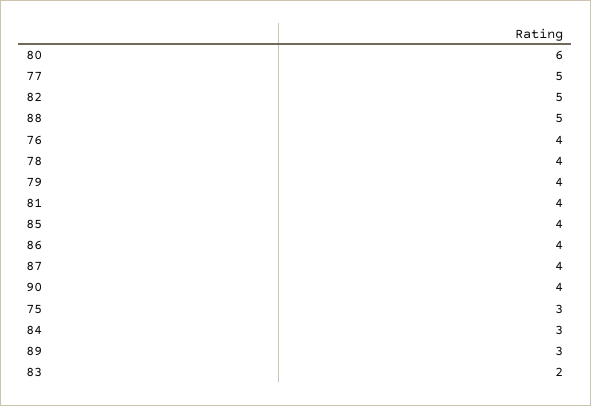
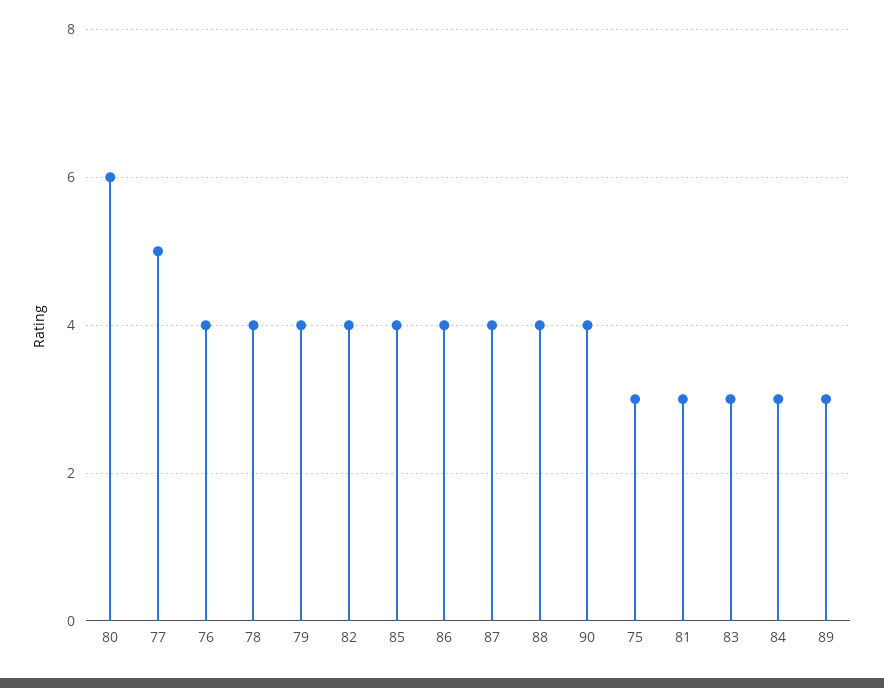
82: 5 -> 4
88: 5 -> 4
81: 4 -> 3
83: 2 -> 3

